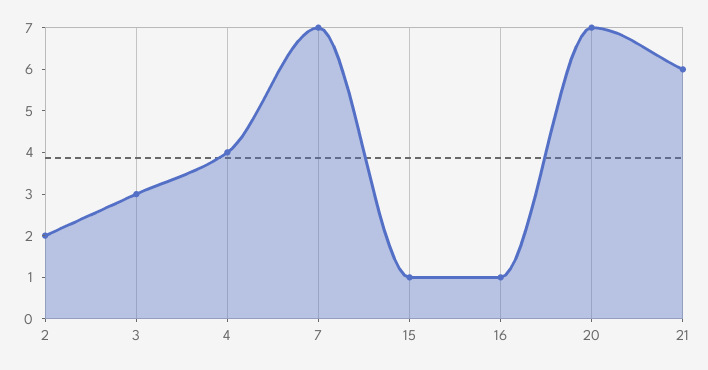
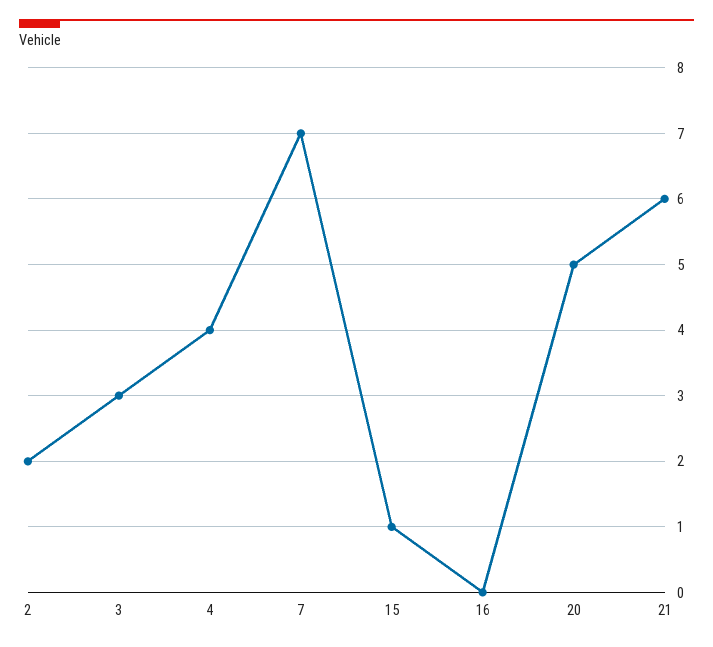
16: 1 -> 0
20: 7 -> 5

